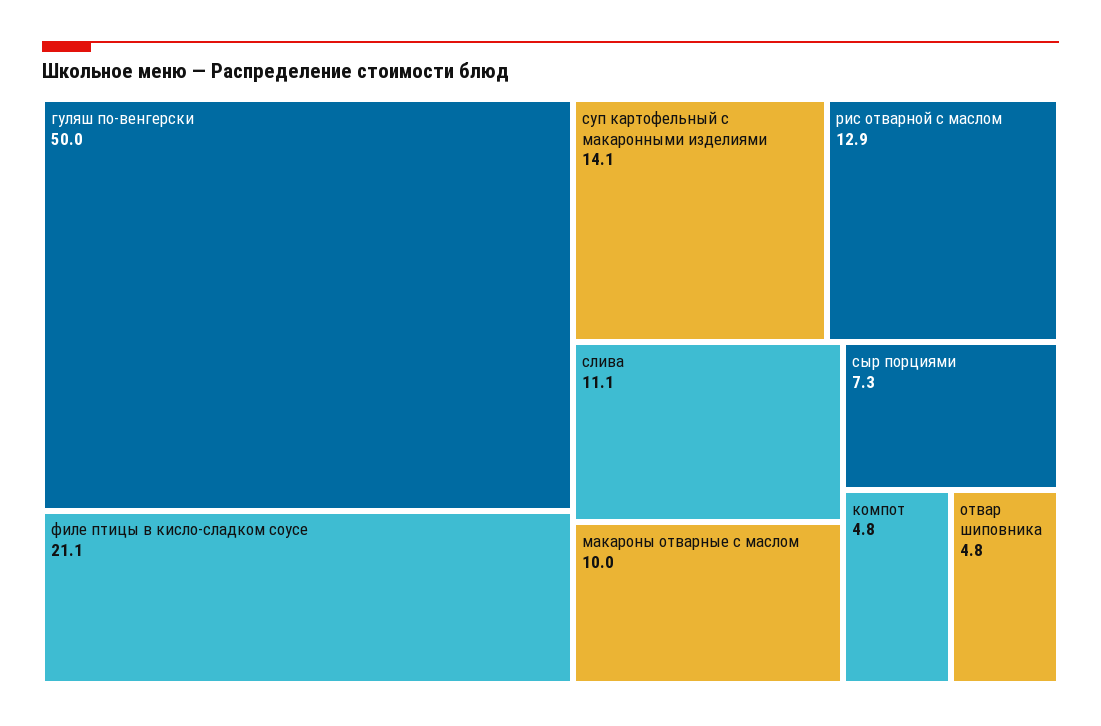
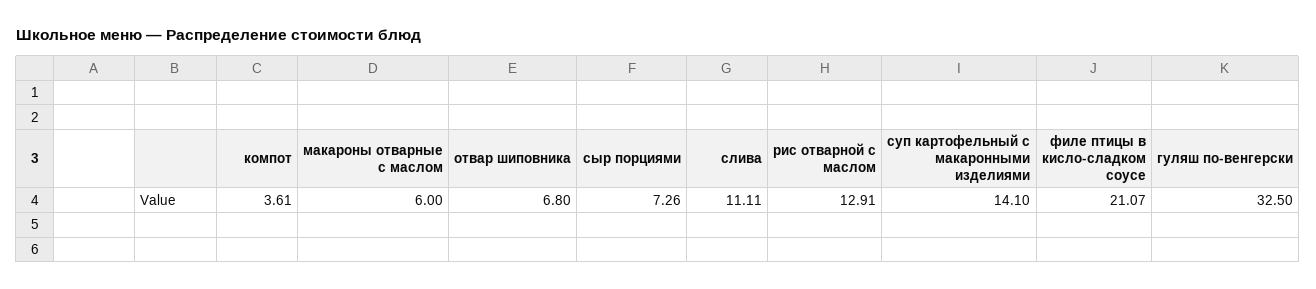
гуляш по-венгерски: 50 -> 32.5
макароны отварные с маслом: 10 -> 6
компот: 4.8 -> 3.61
отвар шиповника: 4.8 -> 6.8

